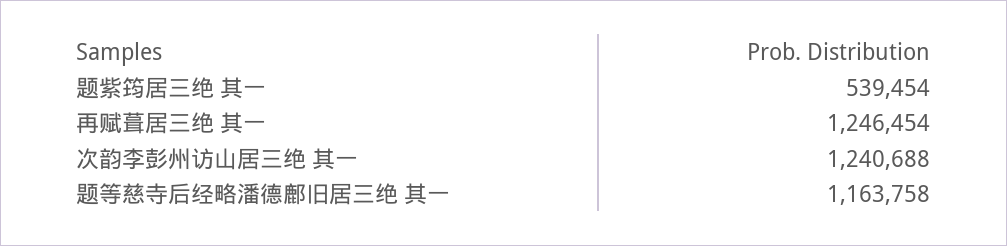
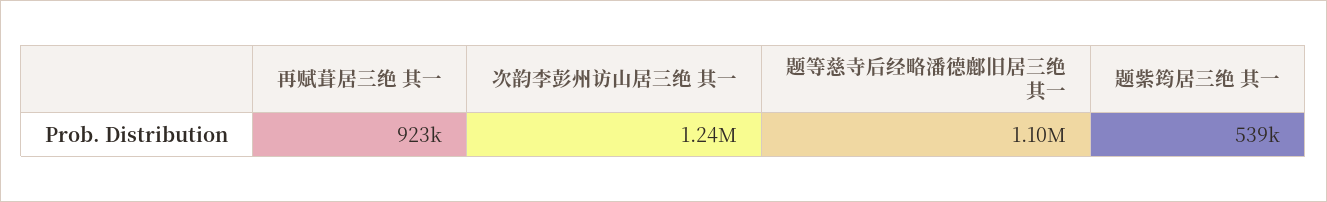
再赋葺居三绝 其一: 1246454 -> 923000
题等慈寺后经略潘德鄜旧居三绝 其一: 1163758 -> 1100000

